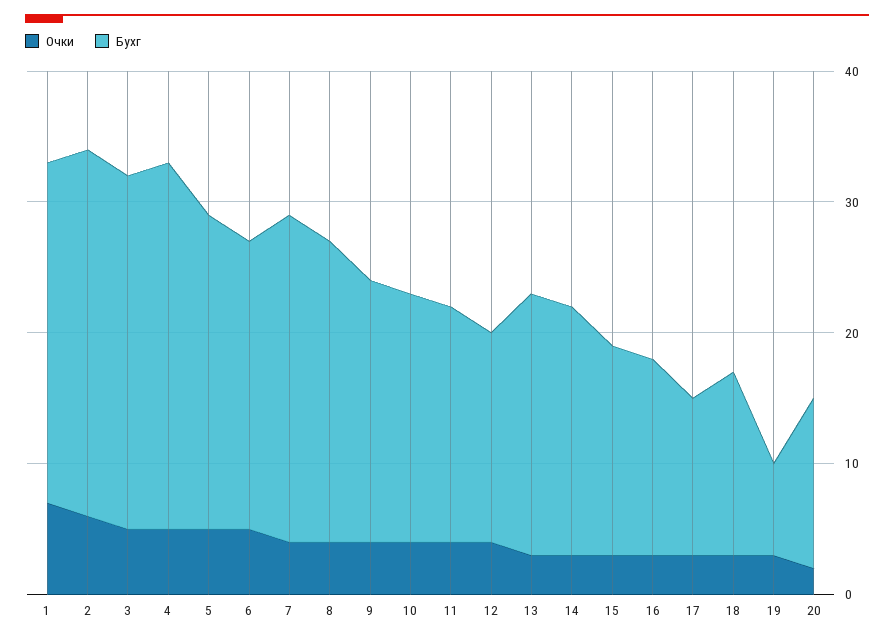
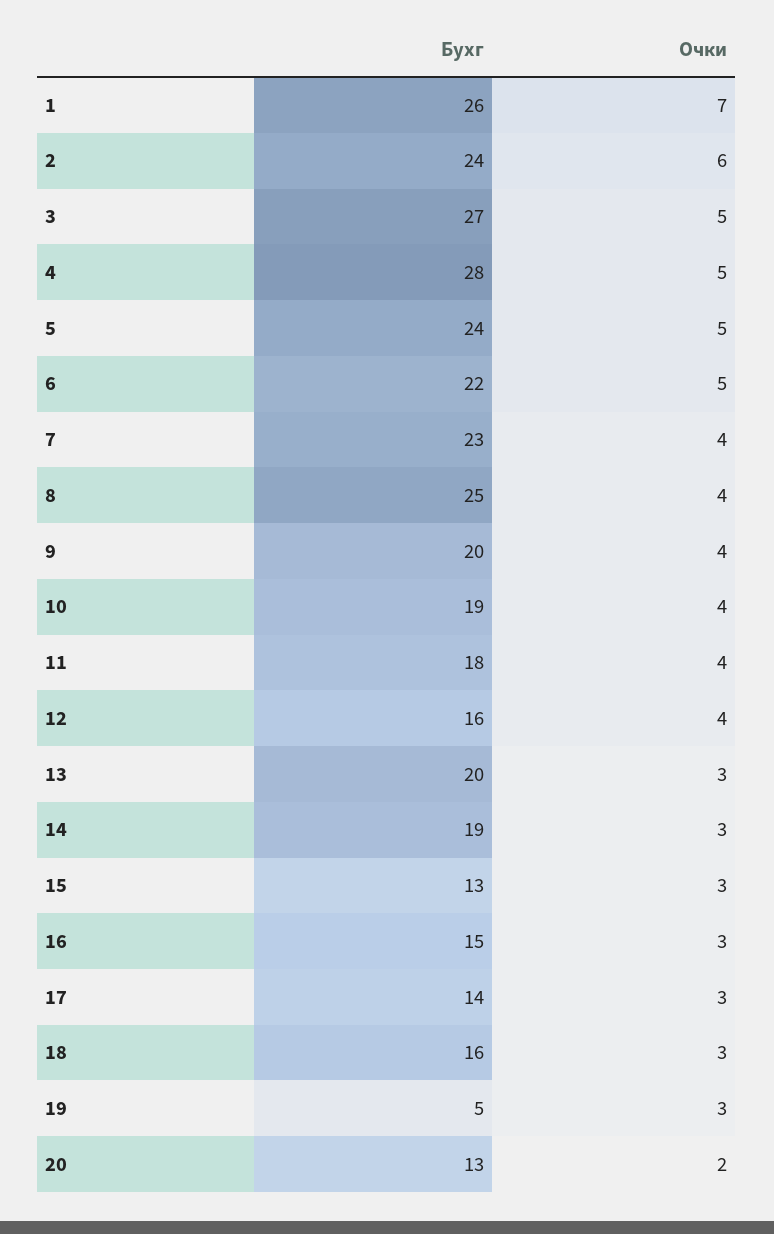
Бухг, 2: 28 -> 24
Бухг, 7: 25 -> 23
Бухг, 8: 23 -> 25
Бухг, 15: 16 -> 13
Бухг, 17: 12 -> 14
Бухг, 18: 14 -> 16
Бухг, 19: 7 -> 5

